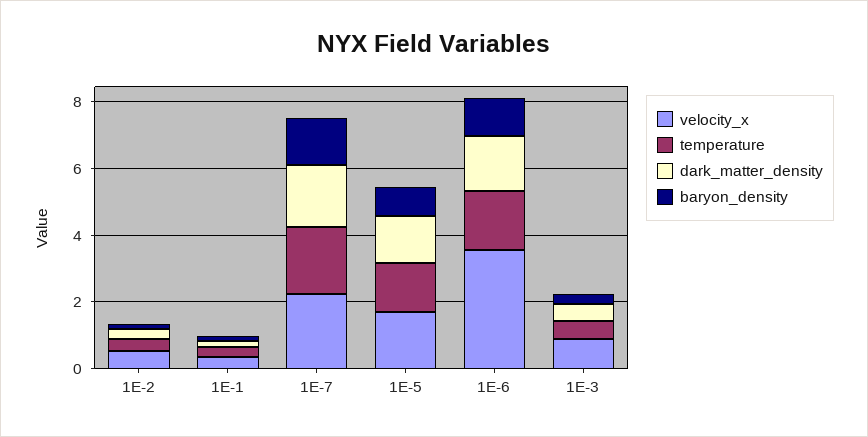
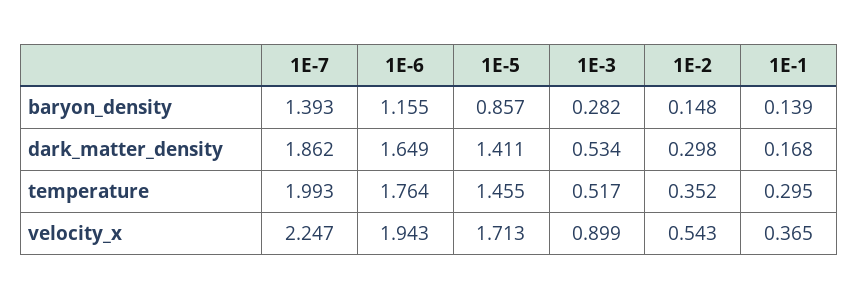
velocity_x, 1E-6: 3.5 -> 1.943

